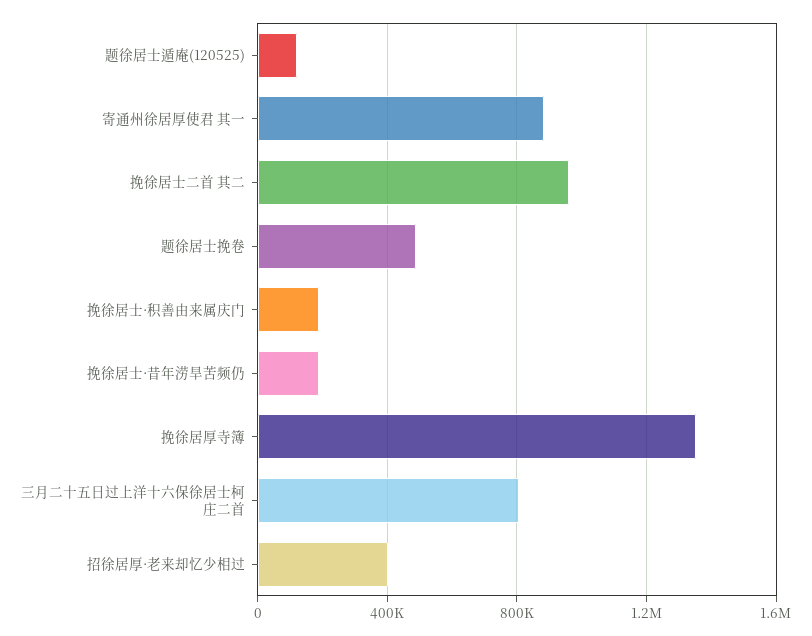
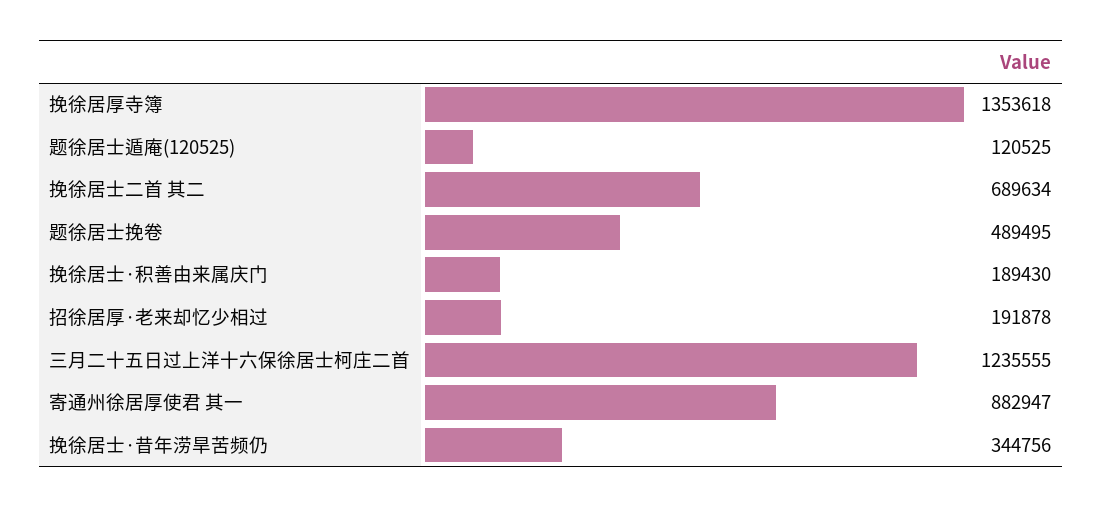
挽徐居士二首 其二: 950000 -> 689634
挽徐居士·昔年涝旱苦频仍: 200000 -> 344756
三月二十五日过上洋十六保徐居士柯庄二首: 800000 -> 1235555
招徐居厚·老来却忆少相过: 400000 -> 191878

